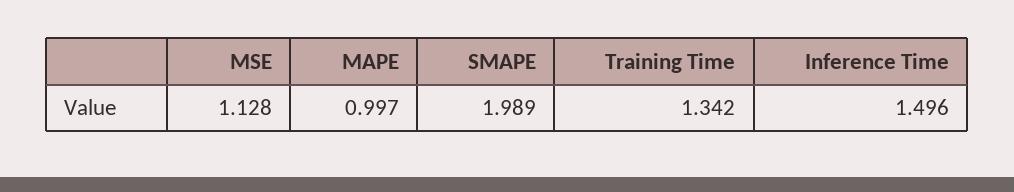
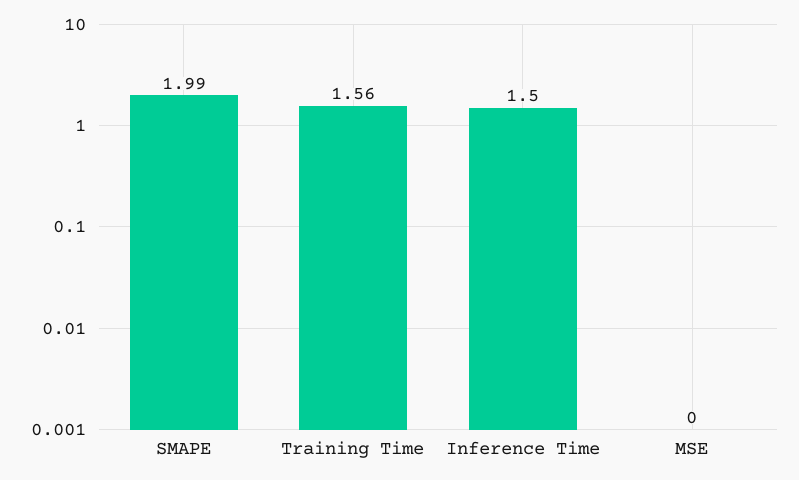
MSE: 1.128 -> 0
MAPE: 0.997 -> none
Training Time: 1.342 -> 1.56

